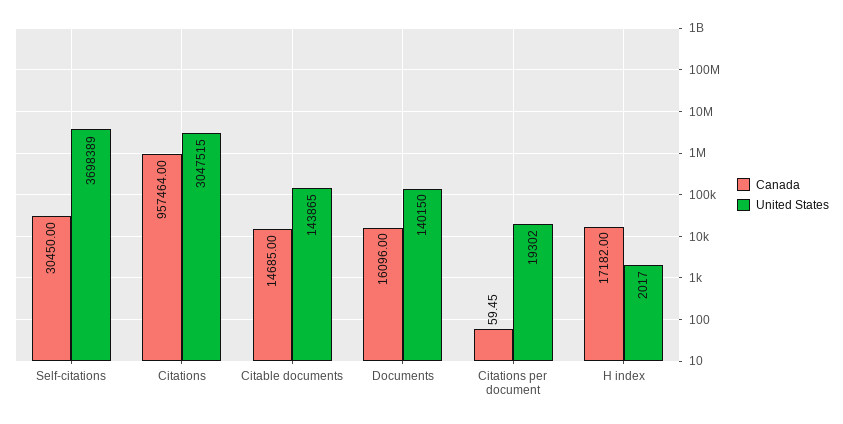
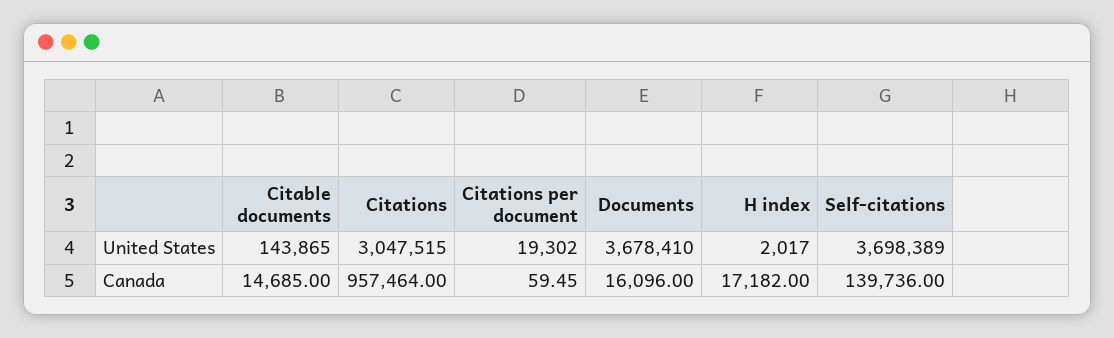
Canada, Self-citations: 30450 -> 139736
United States, Documents: 140150 -> 3678410

